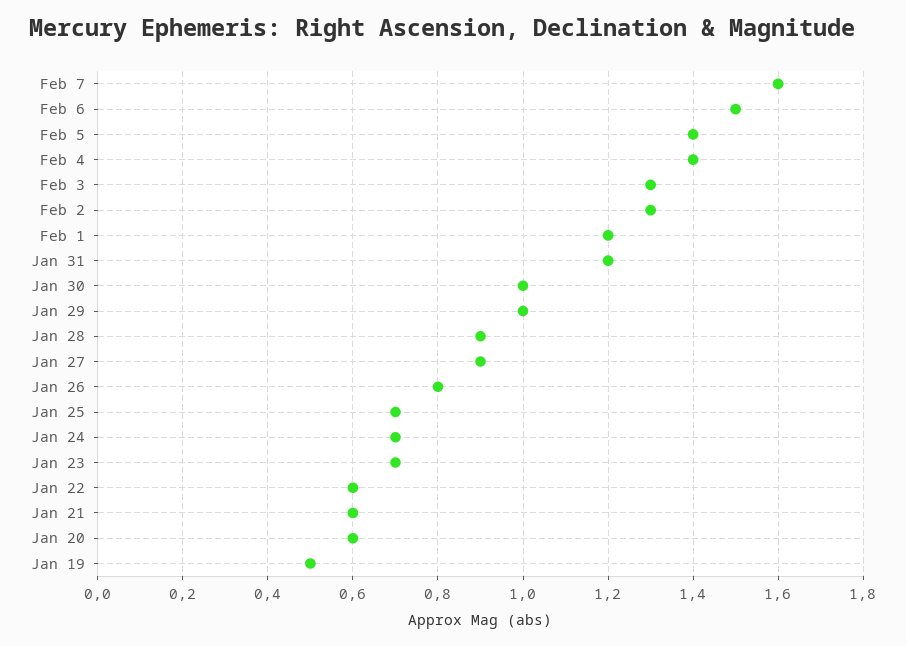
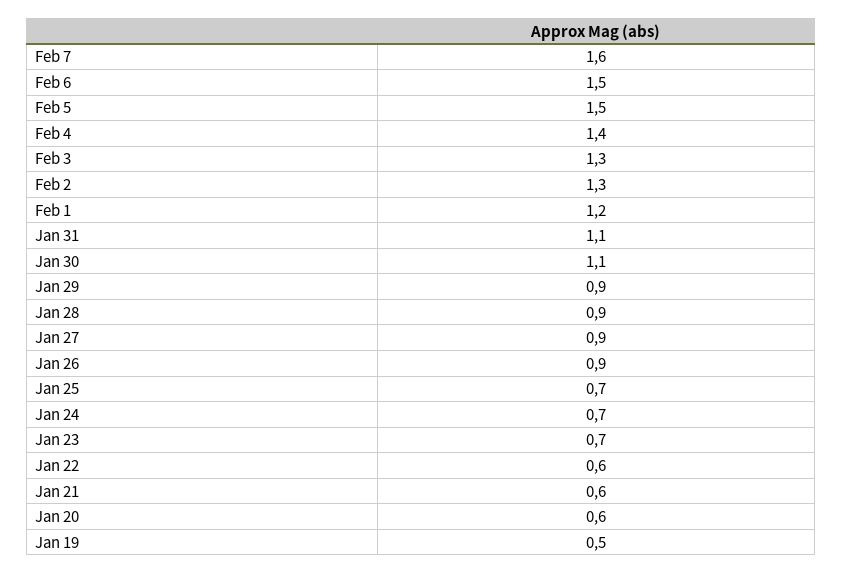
Feb 5: 1.4 -> 1.5
Jan 31: 1.2 -> 1.1
Jan 30: 1 -> 1.1
Jan 29: 1 -> 0.9
Jan 26: 0.8 -> 0.9

